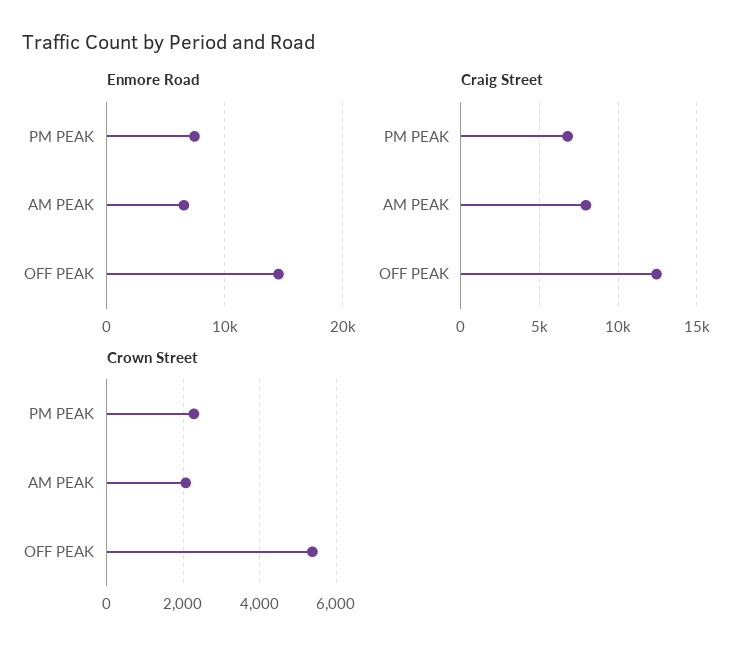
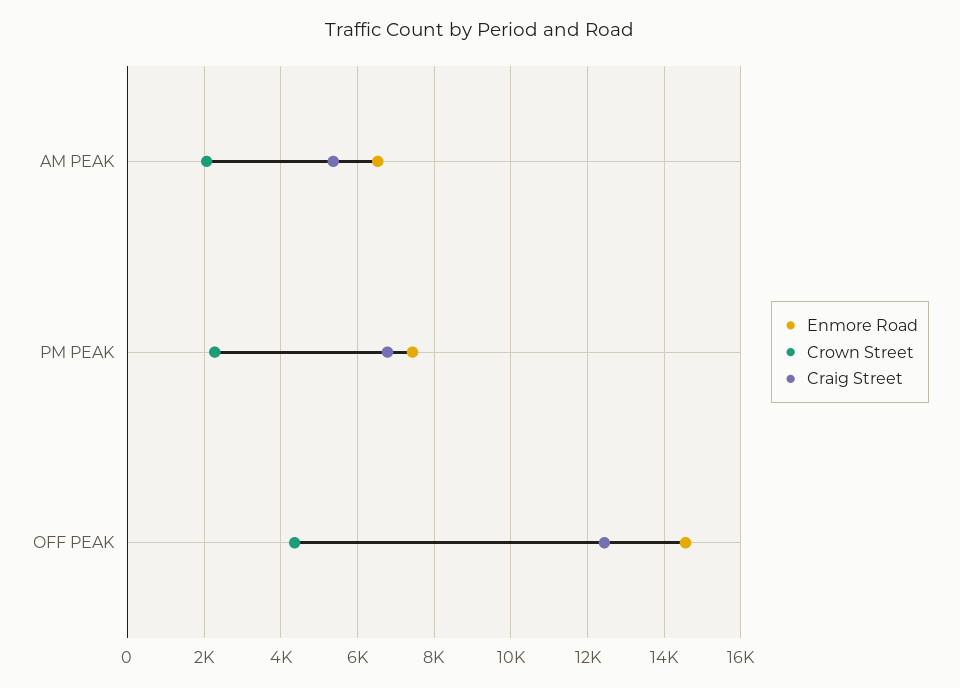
Craig Street, AM PEAK: 8000 -> 5400
Crown Street, OFF PEAK: 5400 -> 4400

